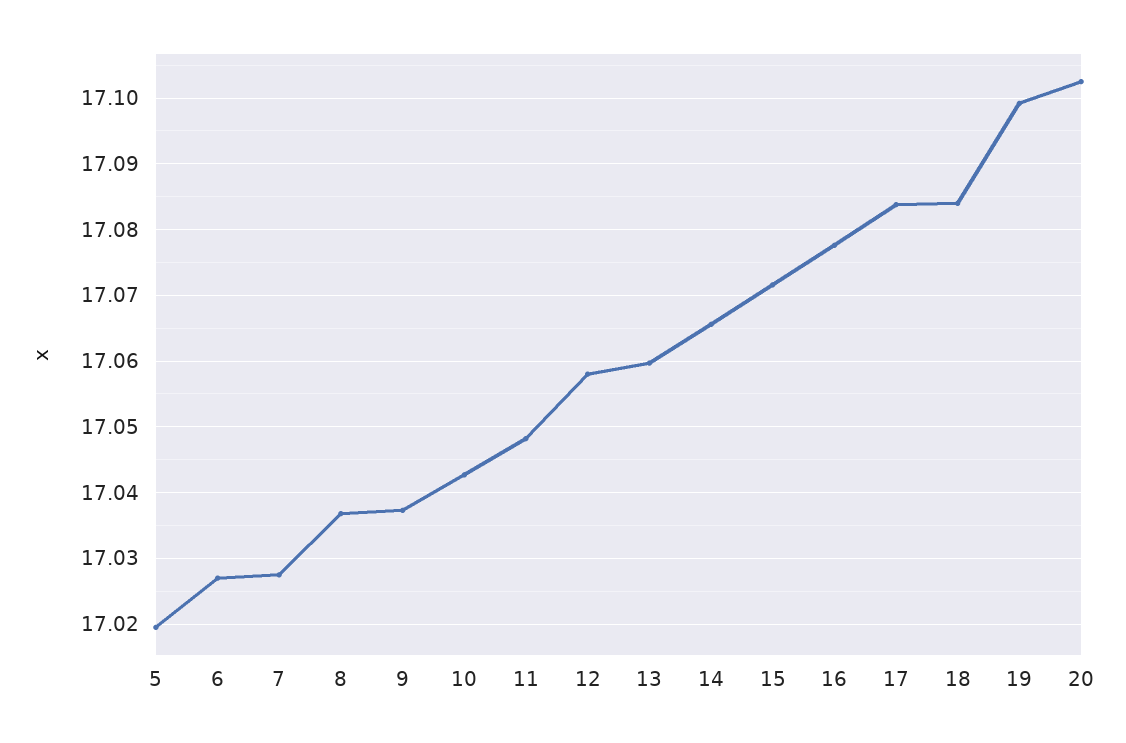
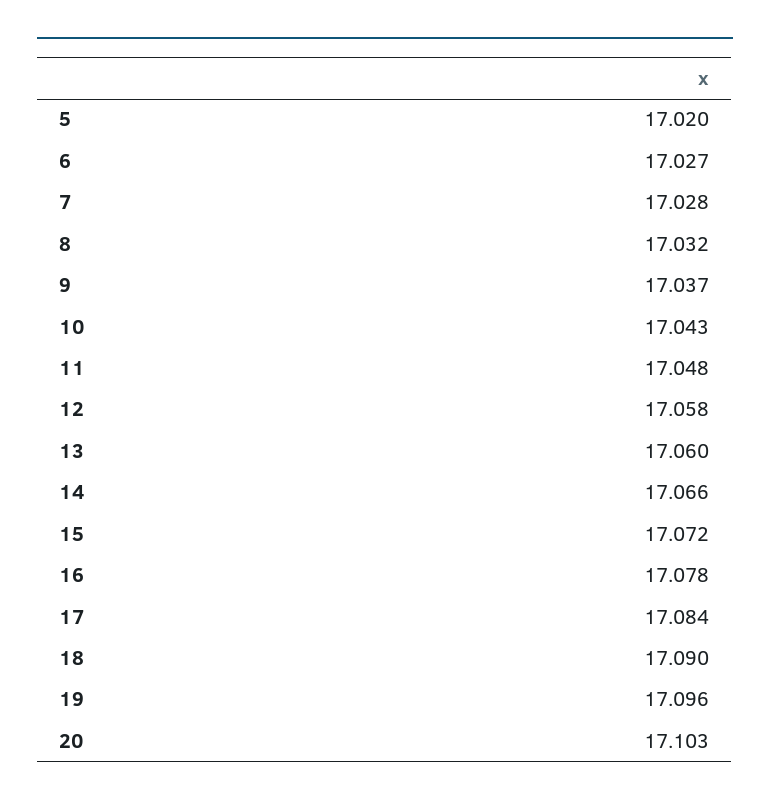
8: 17.037 -> 17.032
18: 17.084 -> 17.09
19: 17.099 -> 17.096

